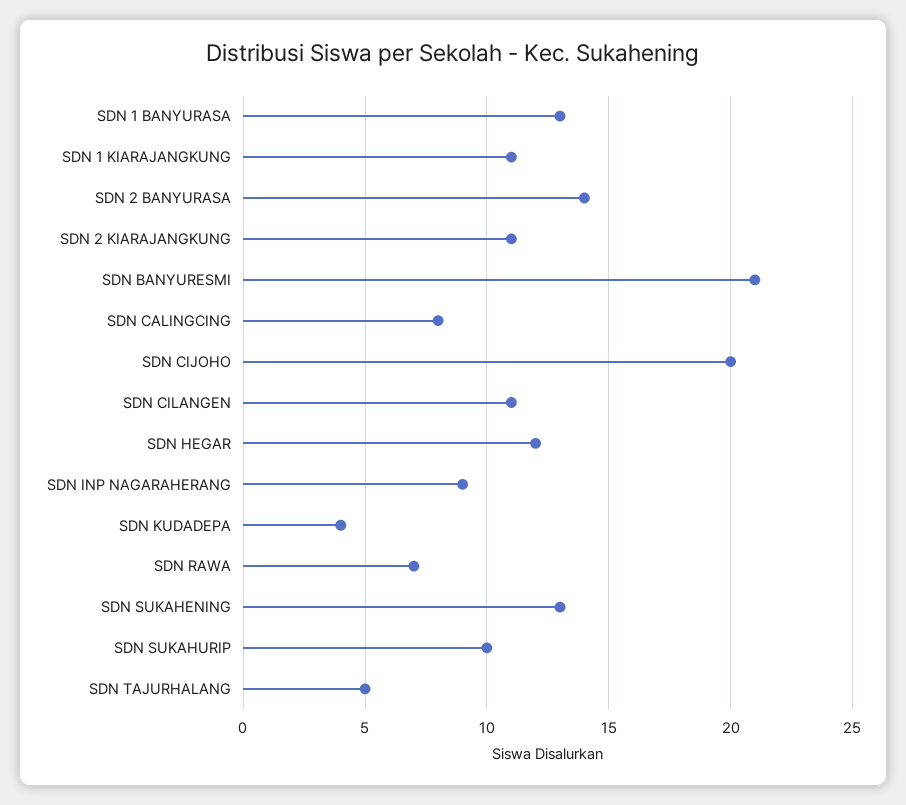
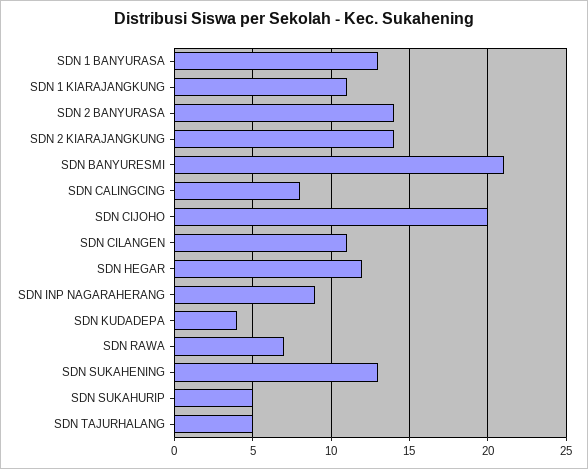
SDN 2 KIARAJANGKUNG: 11 -> 14
SDN SUKAHURIP: 10 -> 5

